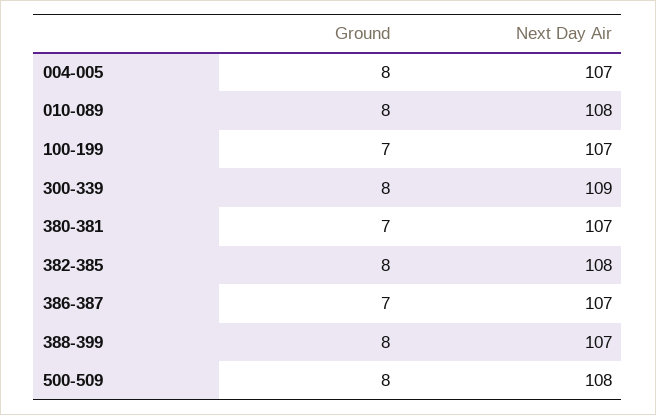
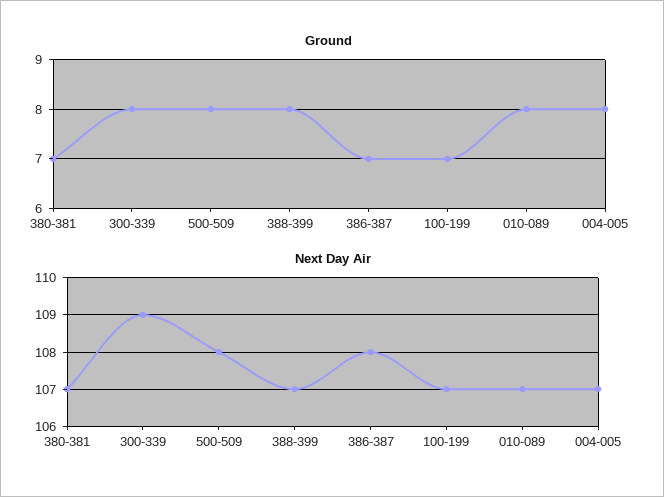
Next Day Air, 010-089: 108 -> 107
Ground, 382-385: 8 -> none
Next Day Air, 382-385: 108 -> none
Next Day Air, 386-387: 107 -> 108

